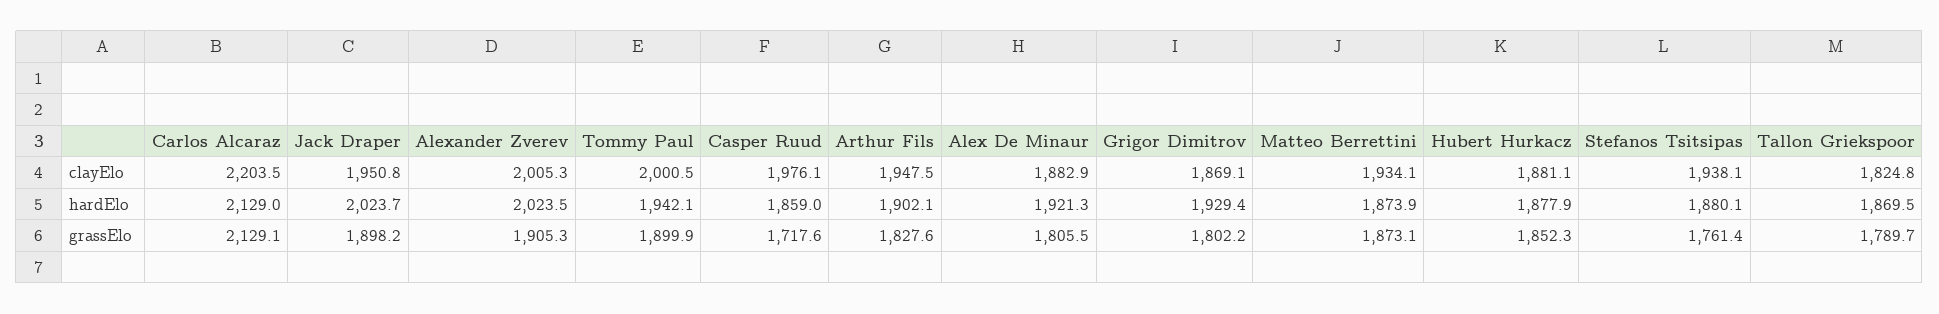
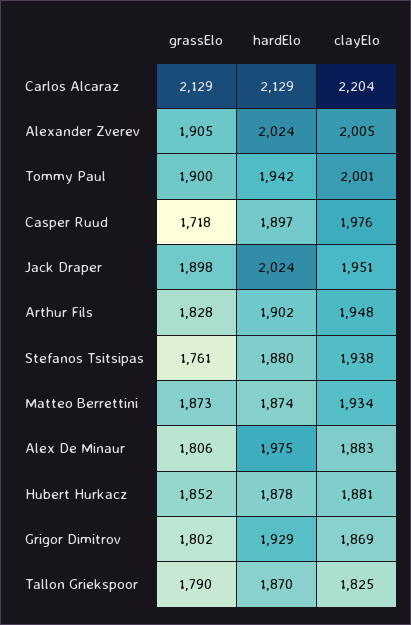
Casper Ruud, hardElo: 1859 -> 1897
Alex De Minaur, hardElo: 1921.3 -> 1975

